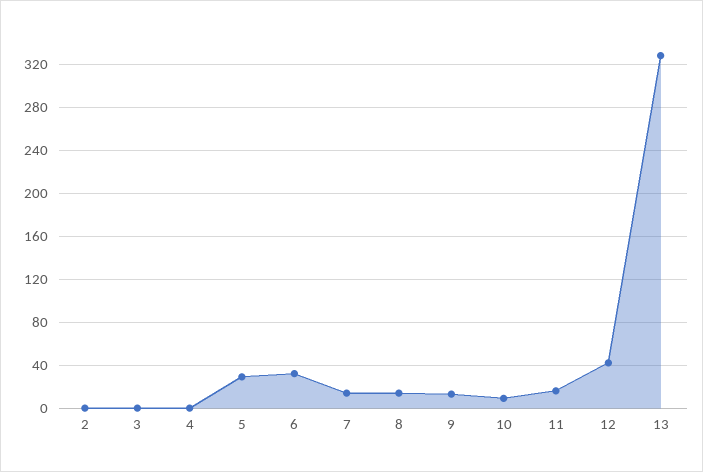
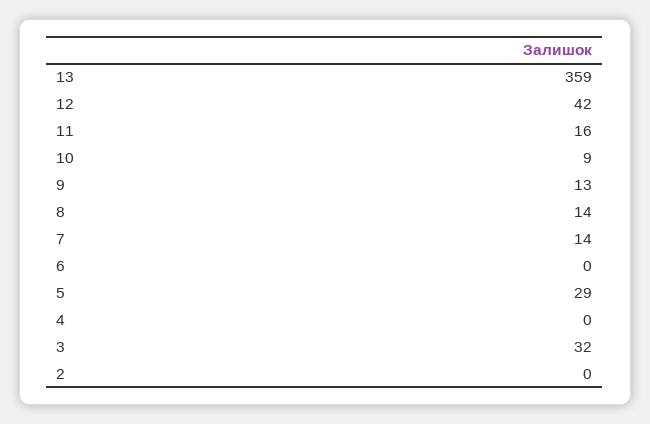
3: 0 -> 32
6: 30 -> 0
13: 330 -> 359

